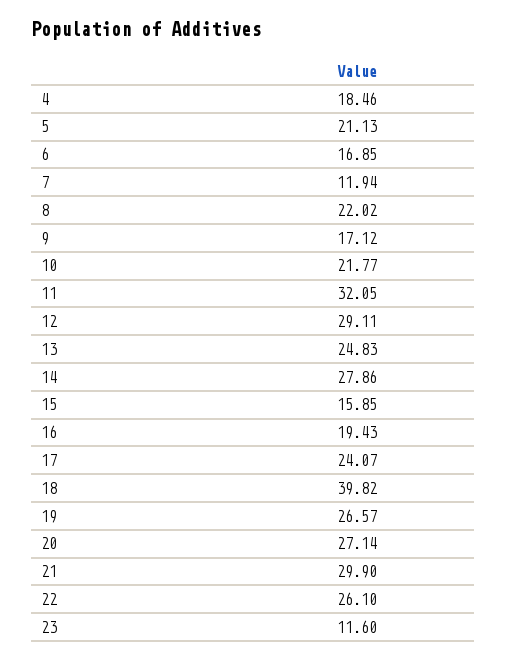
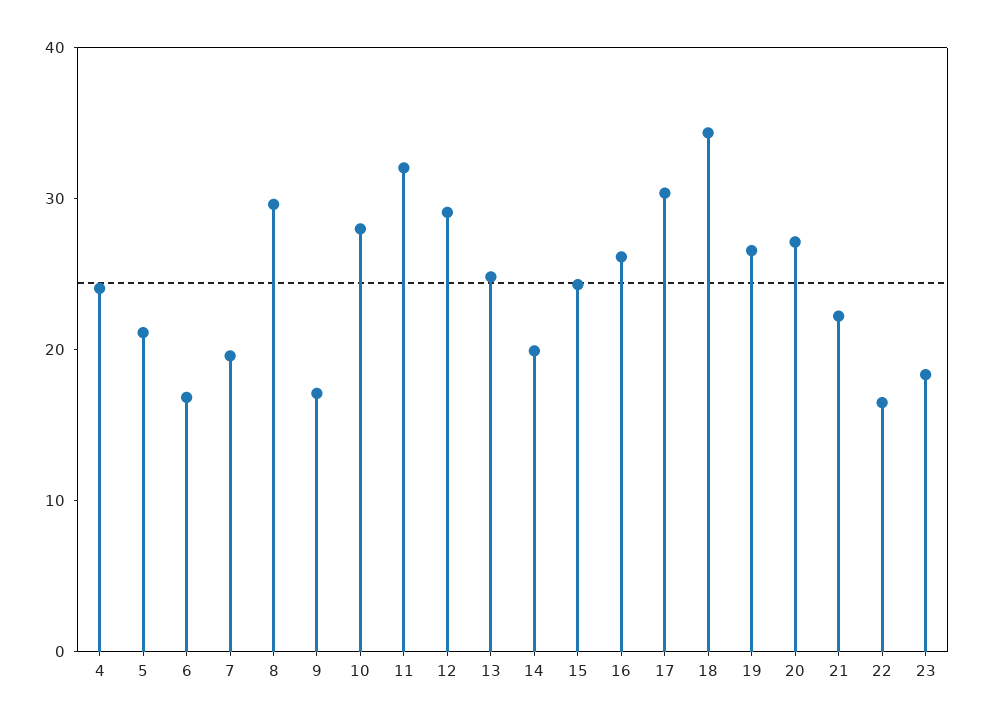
4: 18.46 -> 24
7: 11.94 -> 20
8: 22.02 -> 30
10: 21.77 -> 28
14: 27.86 -> 20
15: 15.85 -> 24
16: 19.43 -> 26
17: 24.07 -> 30
18: 39.82 -> 34
21: 29.9 -> 22
22: 26.1 -> 16
23: 11.6 -> 18

